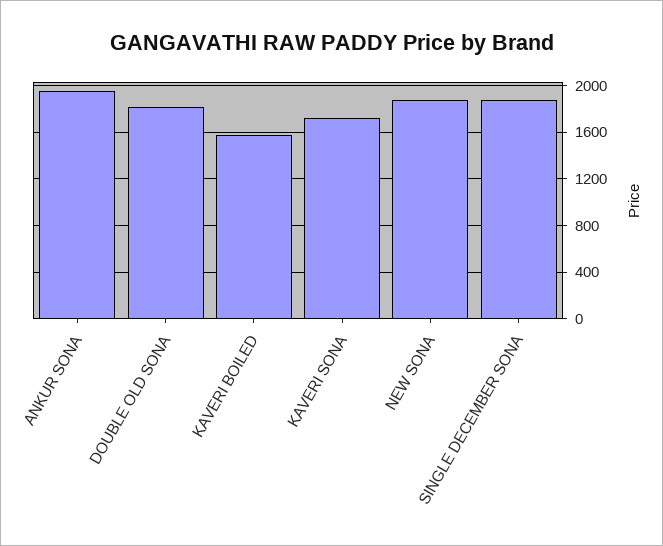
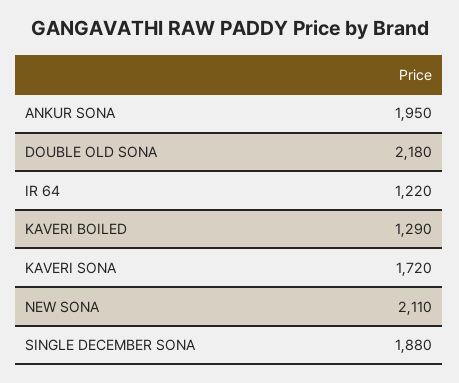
DOUBLE OLD SONA: 1800 -> 2180
KAVERI BOILED: 1600 -> 1290
NEW SONA: 1900 -> 2110
IR 64: none -> 1220

